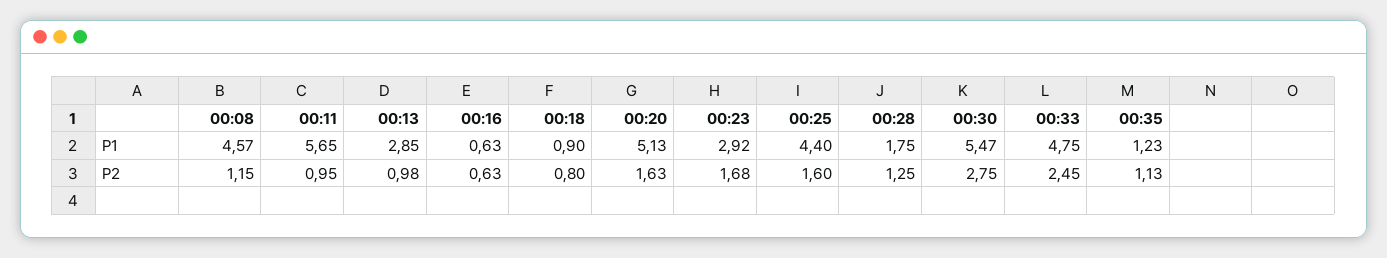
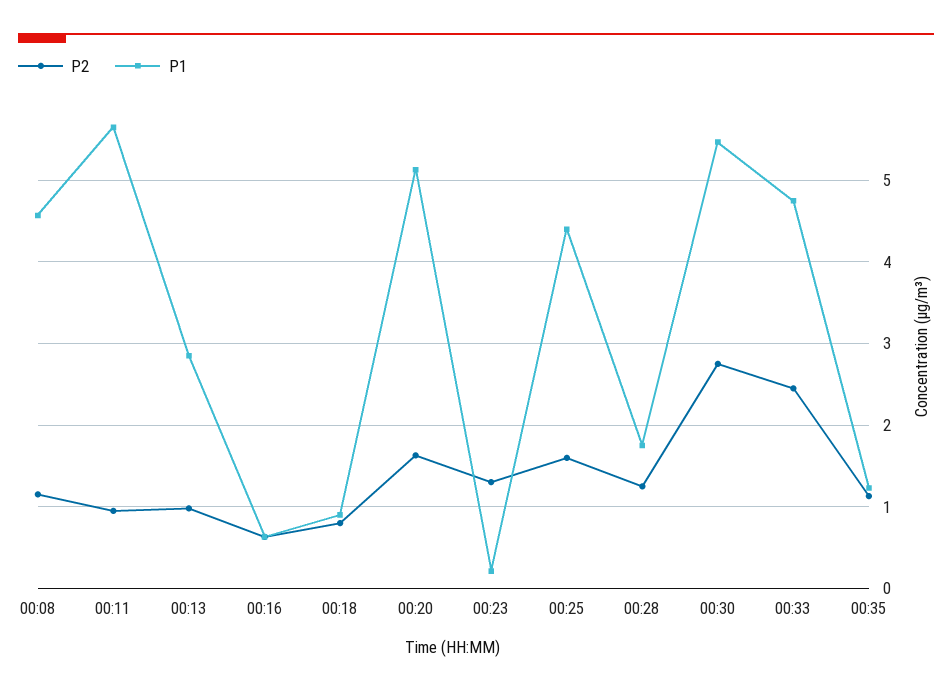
P1, 00:23: 2.92 -> 0.2
P2, 00:23: 1.68 -> 1.3

